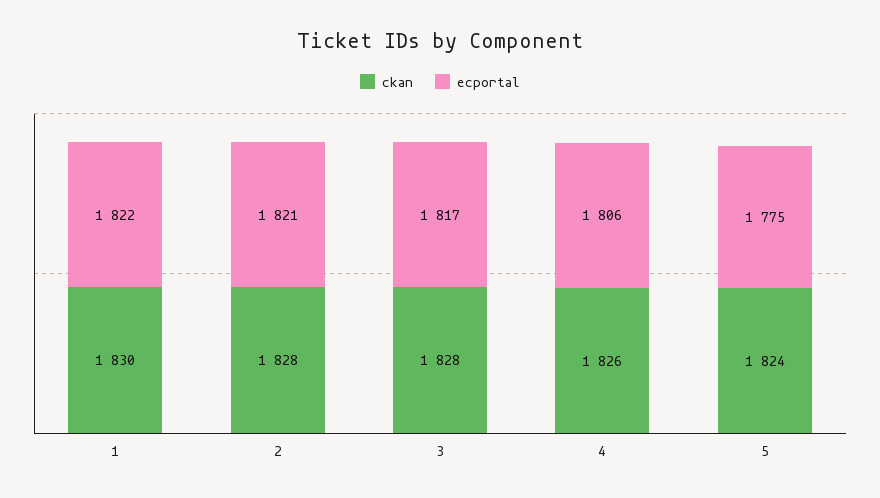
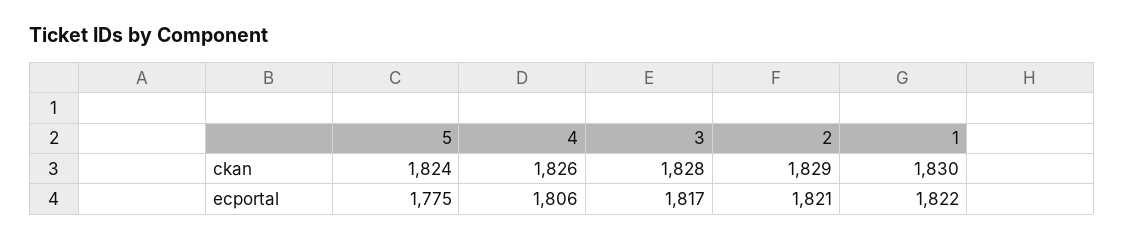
ckan, 2: 1828 -> 1829

